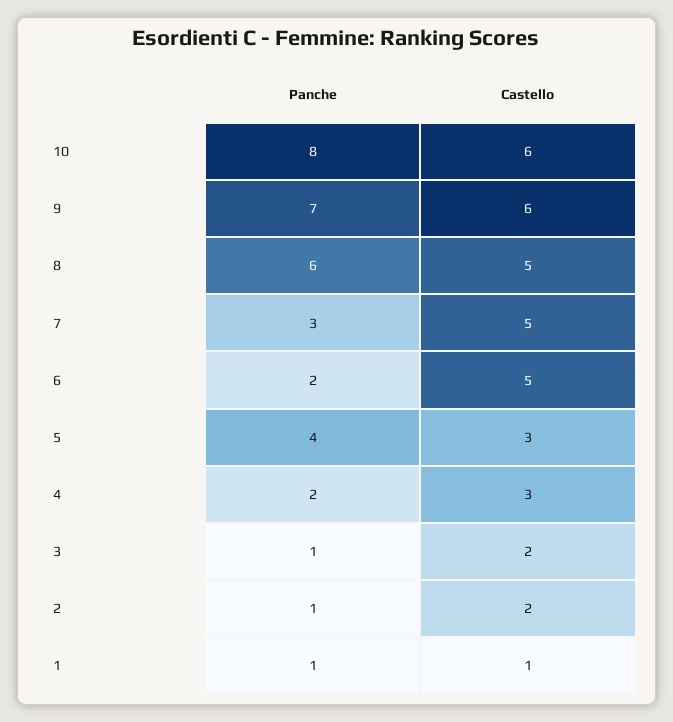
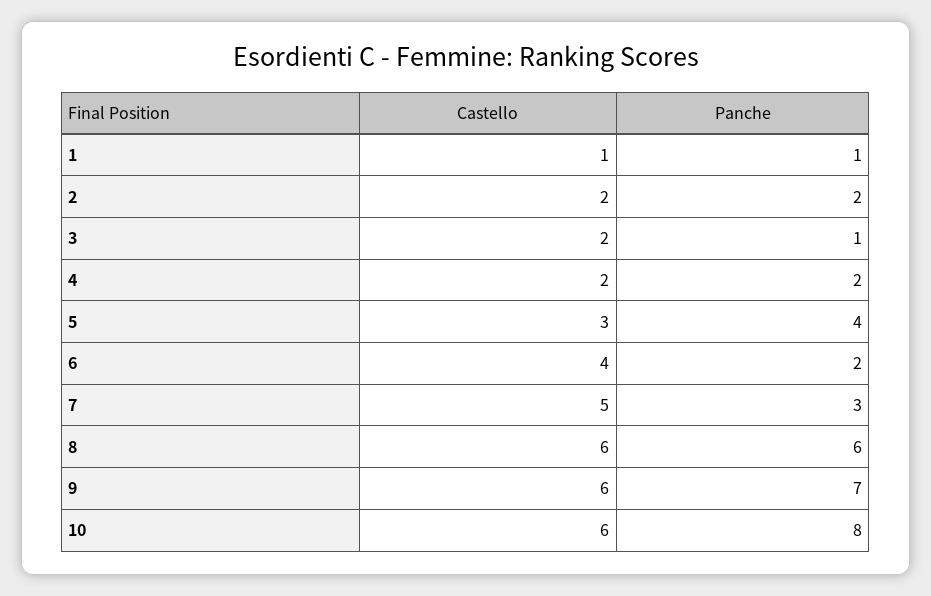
Castello, 8: 5 -> 6
Castello, 6: 5 -> 4
Castello, 4: 3 -> 2
Panche, 2: 1 -> 2

